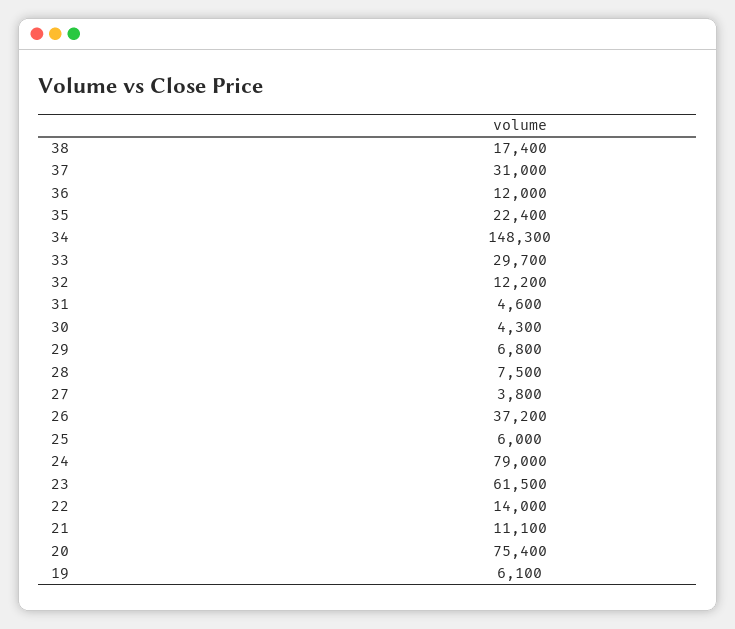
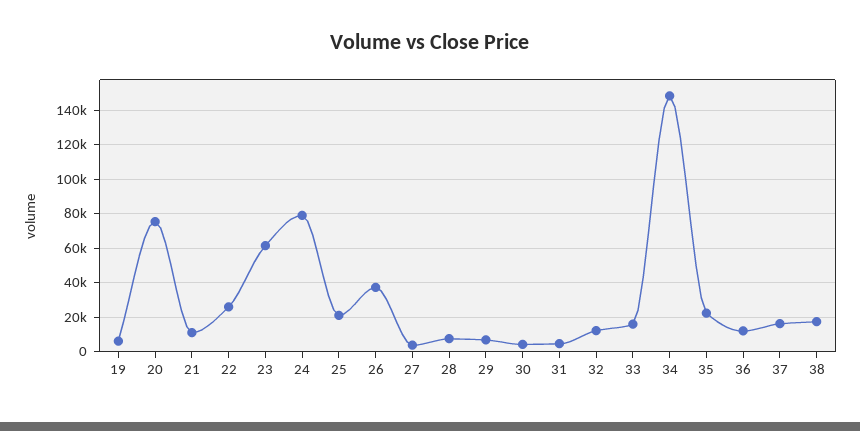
37: 31000 -> 15000
33: 29700 -> 15000
25: 6000 -> 20000
22: 14000 -> 25000

